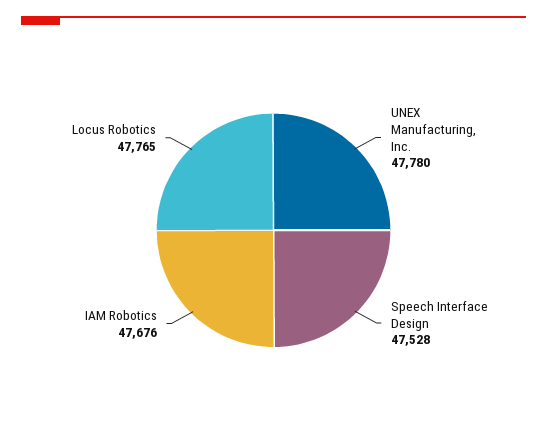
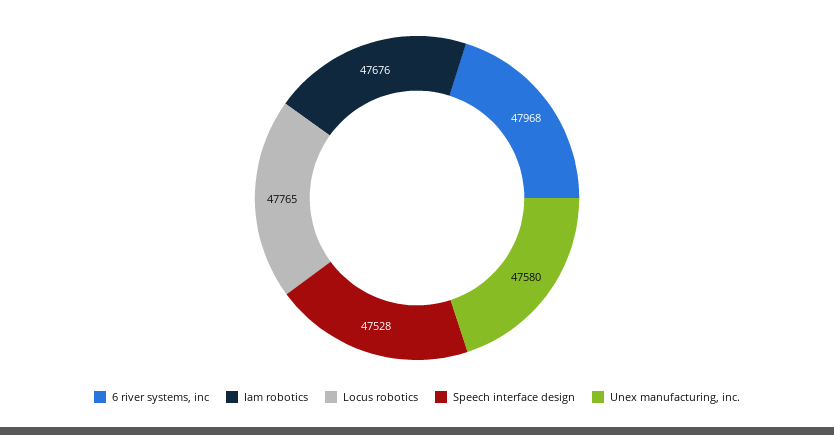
UNEX Manufacturing, Inc.: 47780 -> 47580
6 river systems, inc: none -> 47968

